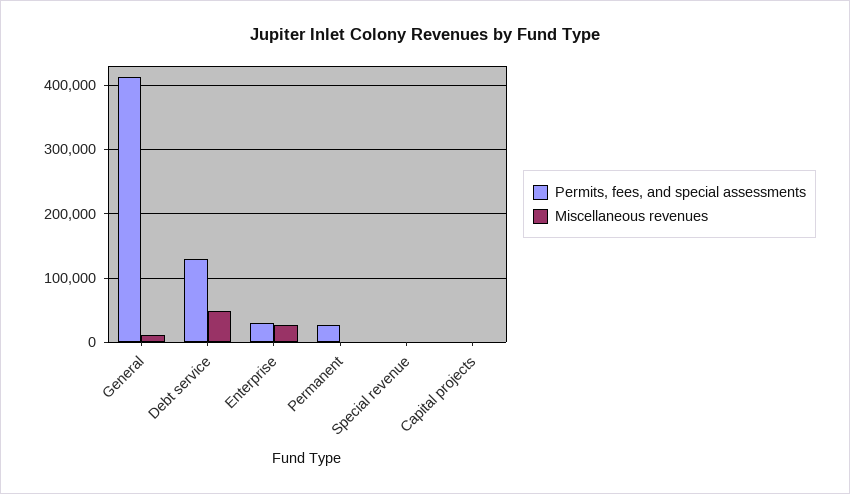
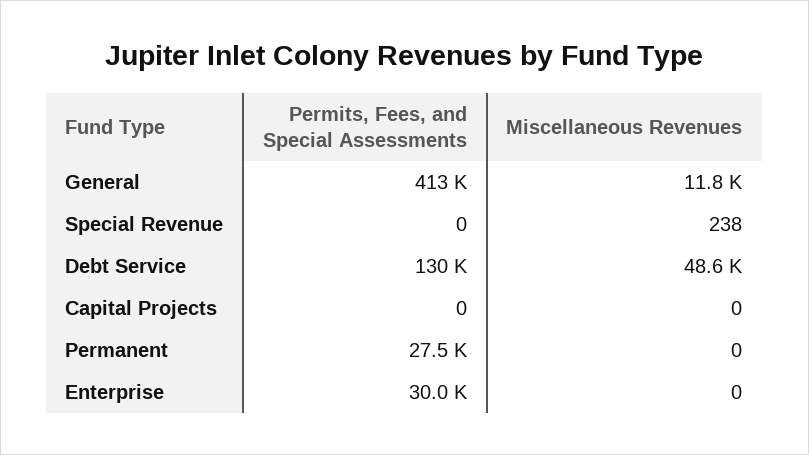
Miscellaneous revenues, Enterprise: 30000 -> 0

